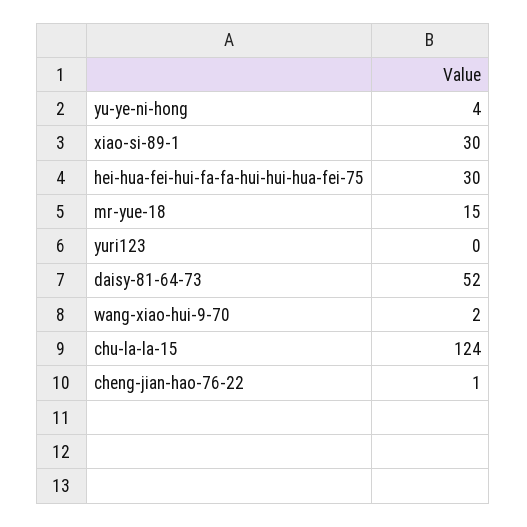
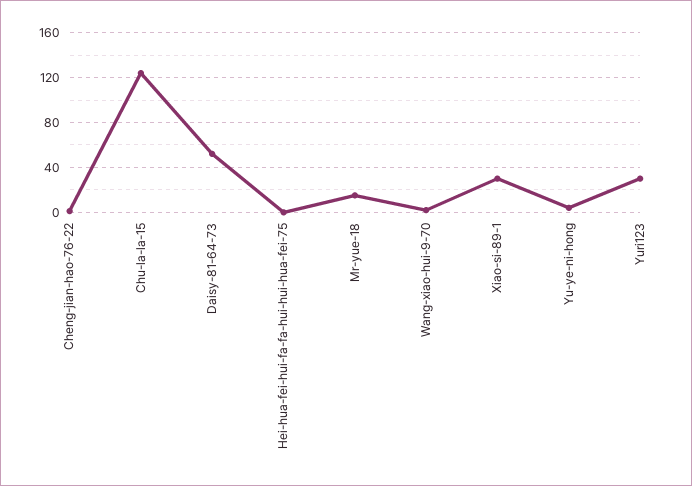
hei-hua-fei-hui-fa-fa-hui-hui-hua-fei-75: 30 -> 0
yuri123: 0 -> 30

